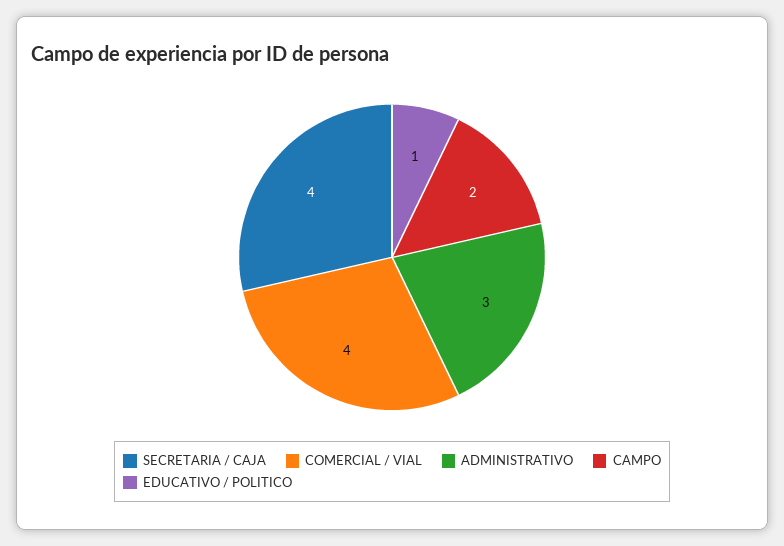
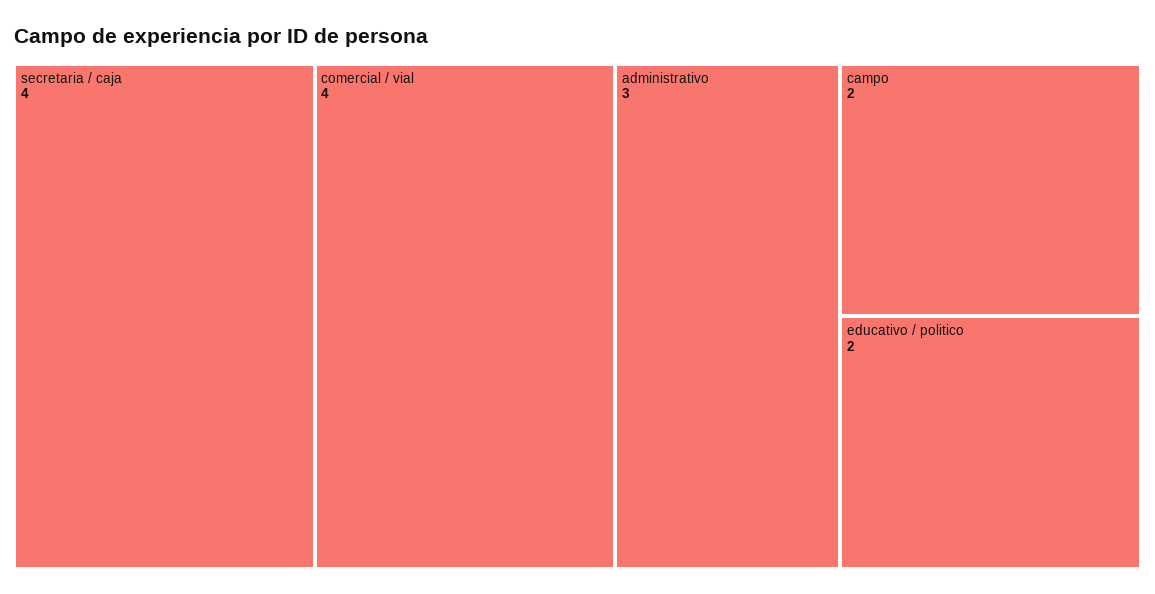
EDUCATIVO / POLITICO: 1 -> 2

